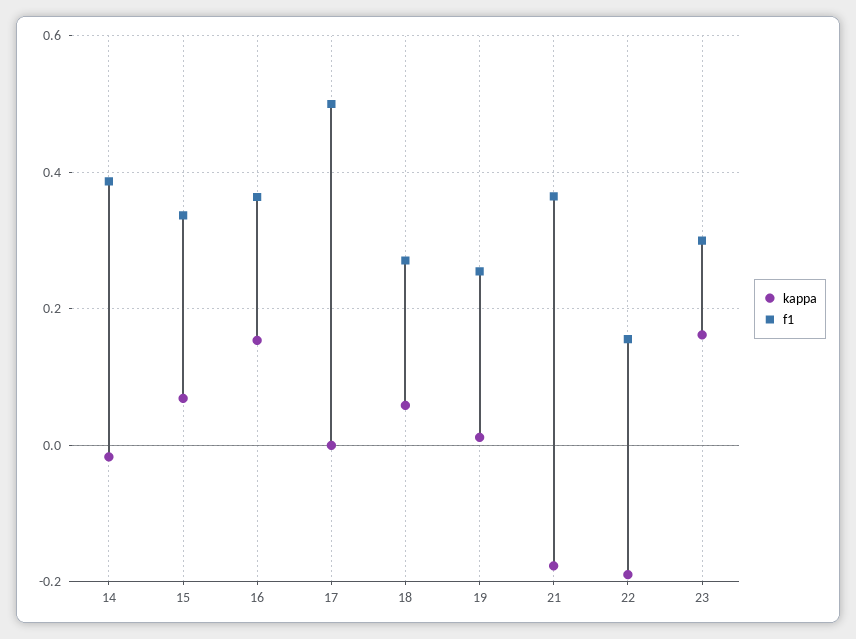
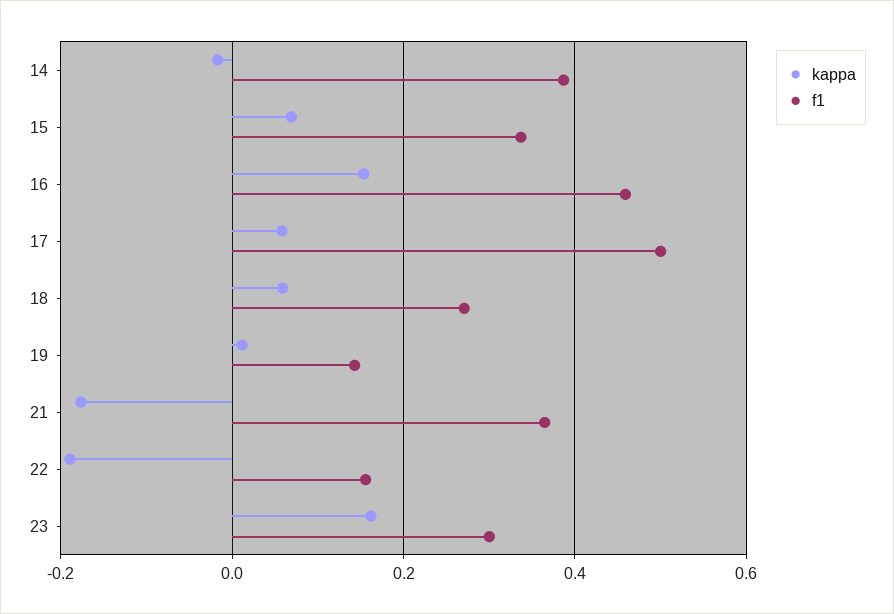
f1, 16: 0.36 -> 0.46
kappa, 17: 0 -> 0.06
f1, 19: 0.26 -> 0.14

